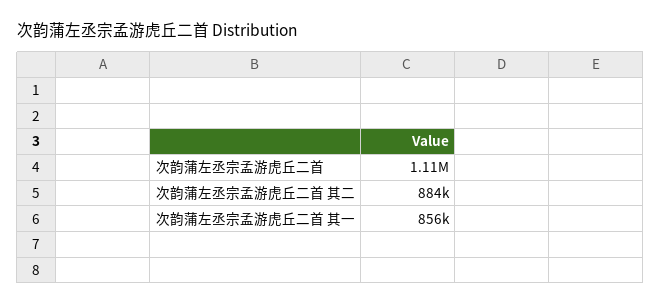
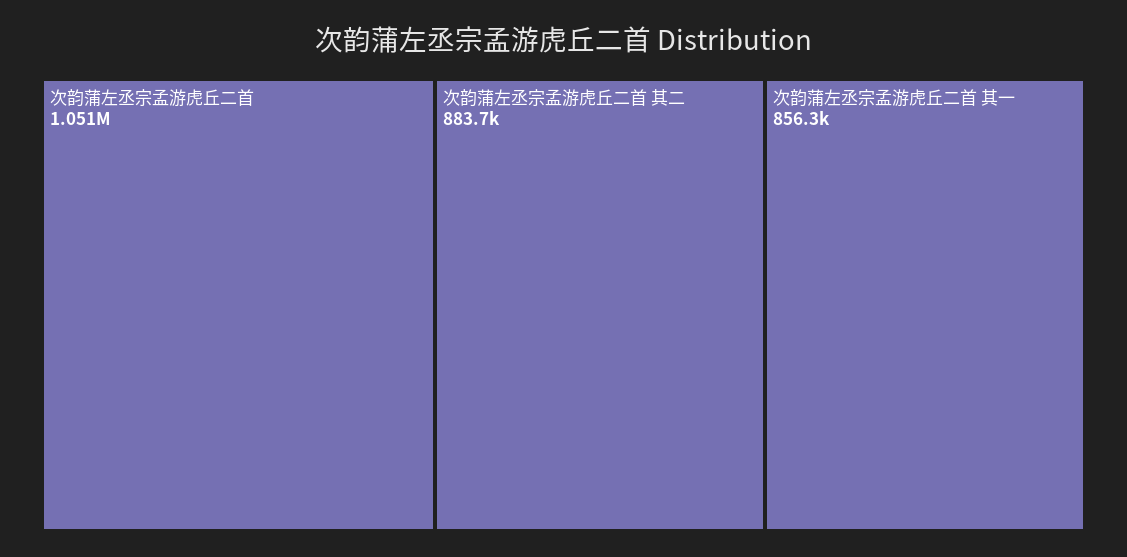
次韵蒲左丞宗孟游虎丘二首: 1110000 -> 1051000

